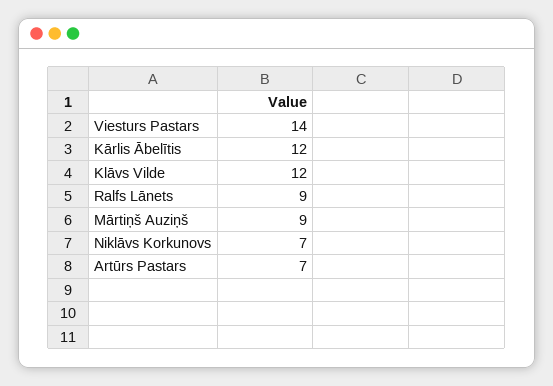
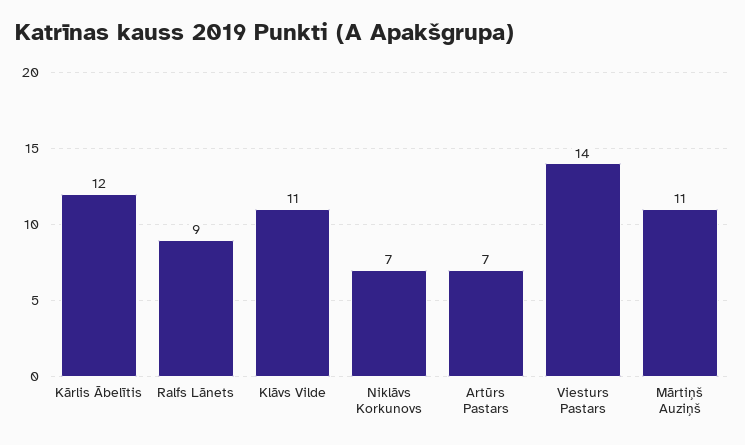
Klāvs Vilde: 12 -> 11
Mārtiņš Auziņš: 9 -> 11

